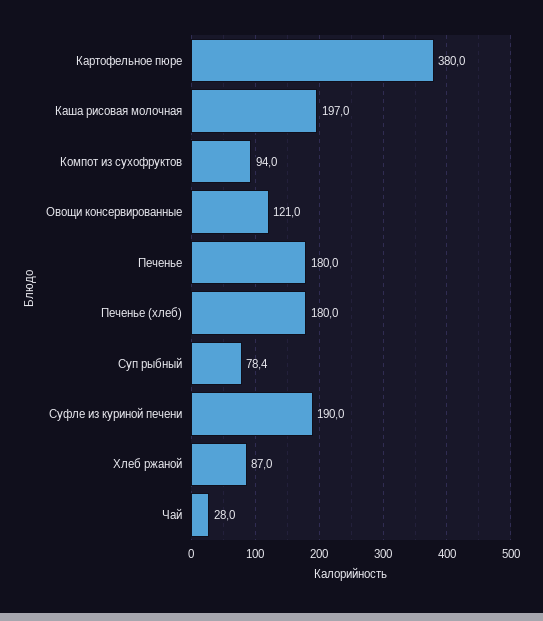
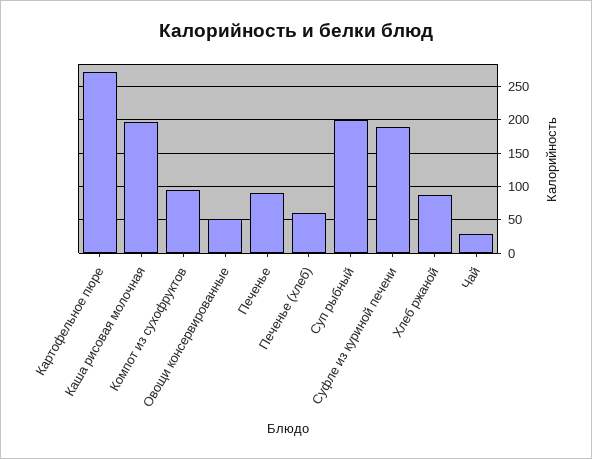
Картофельное пюре: 380 -> 270
Овощи консервированные: 121 -> 50
Печенье: 180 -> 90
Печенье (хлеб): 180 -> 60
Суп рыбный: 78.4 -> 200

